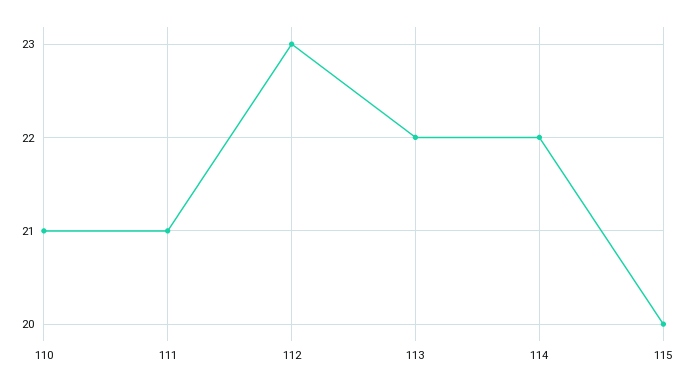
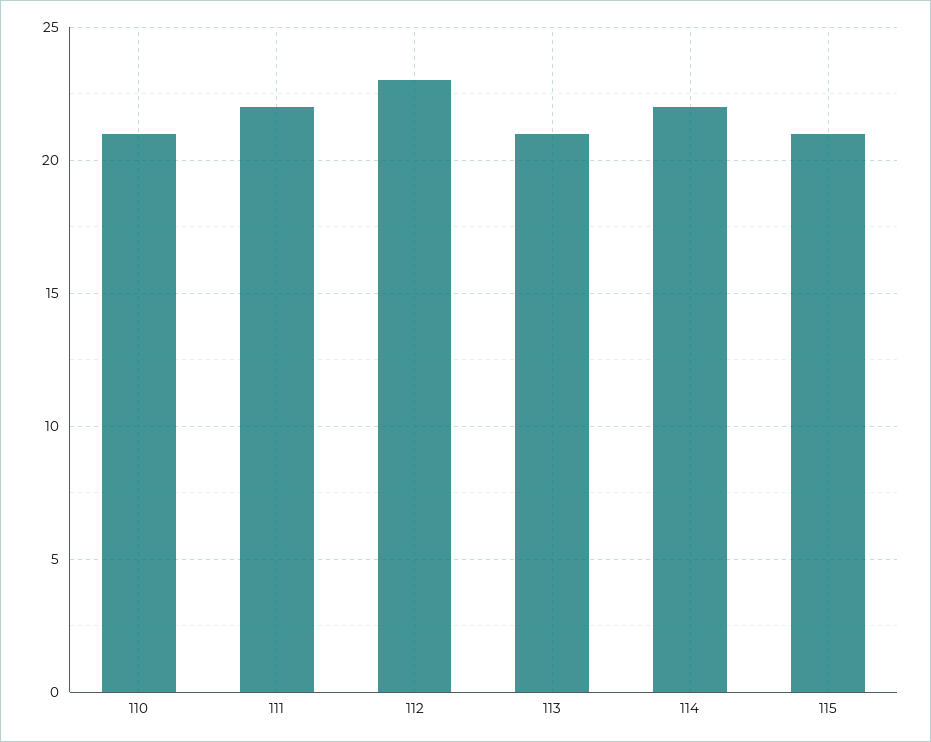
111: 21 -> 22
113: 22 -> 21
115: 20 -> 21

